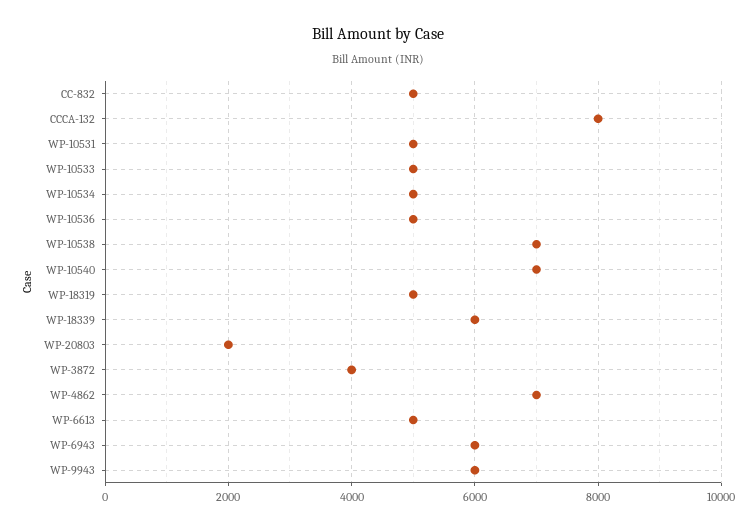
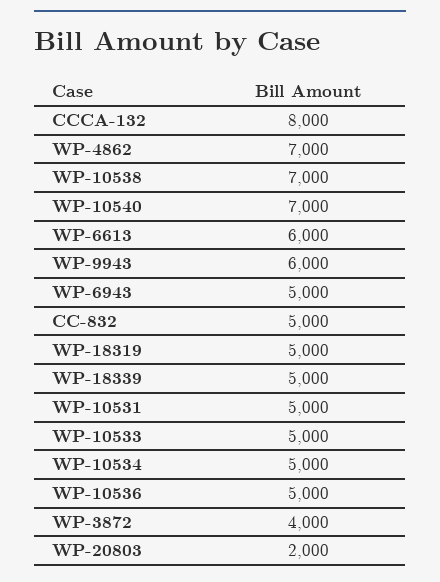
WP-18339: 6000 -> 5000
WP-6613: 5000 -> 6000
WP-6943: 6000 -> 5000

